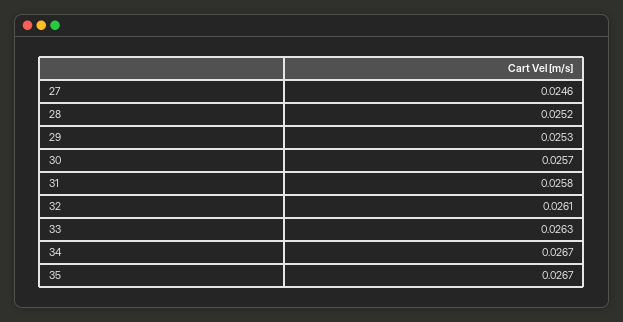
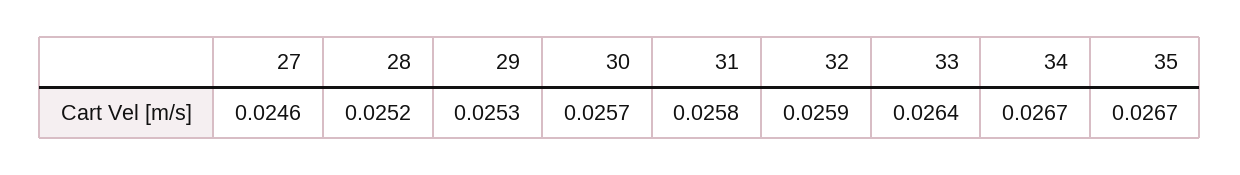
32: 0.0261 -> 0.0259
33: 0.0263 -> 0.0264

